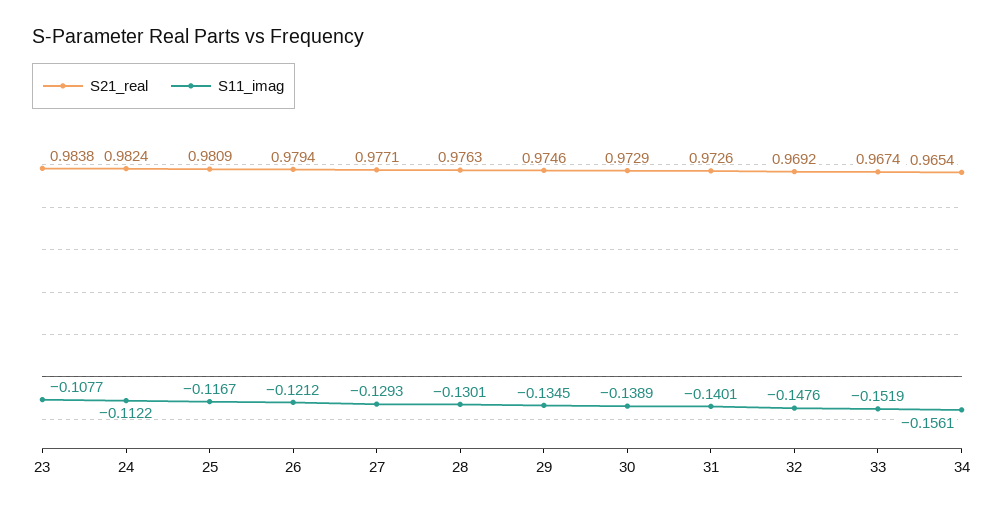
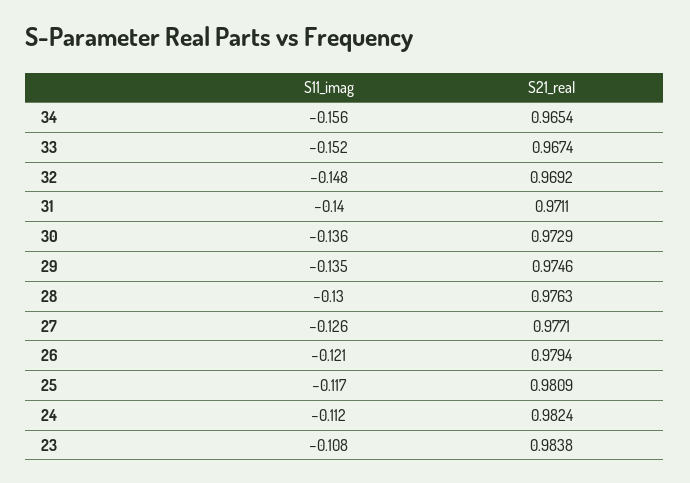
S11_imag, 27: -0.1293 -> -0.126
S11_imag, 30: -0.1389 -> -0.136
S21_real, 31: 0.9726 -> 0.9711

